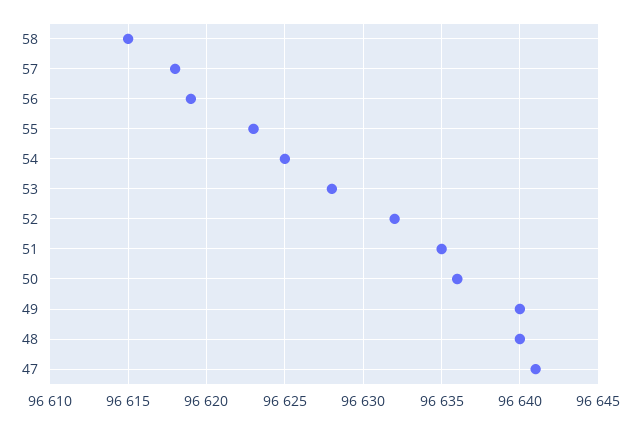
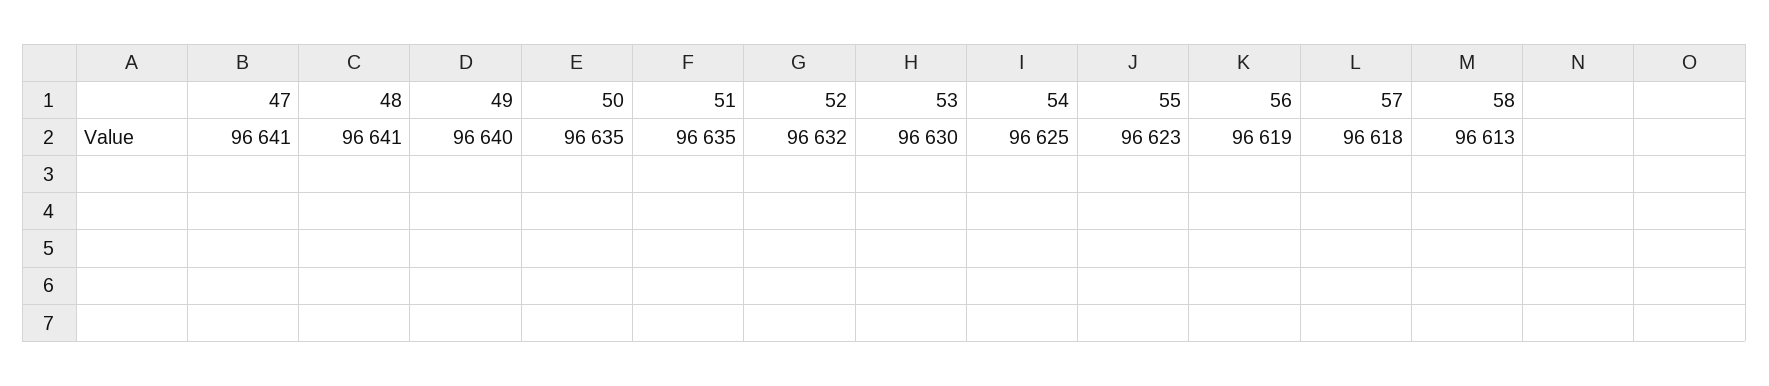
58: 96615 -> 96613
53: 96628 -> 96630
50: 96636 -> 96635
48: 96640 -> 96641

